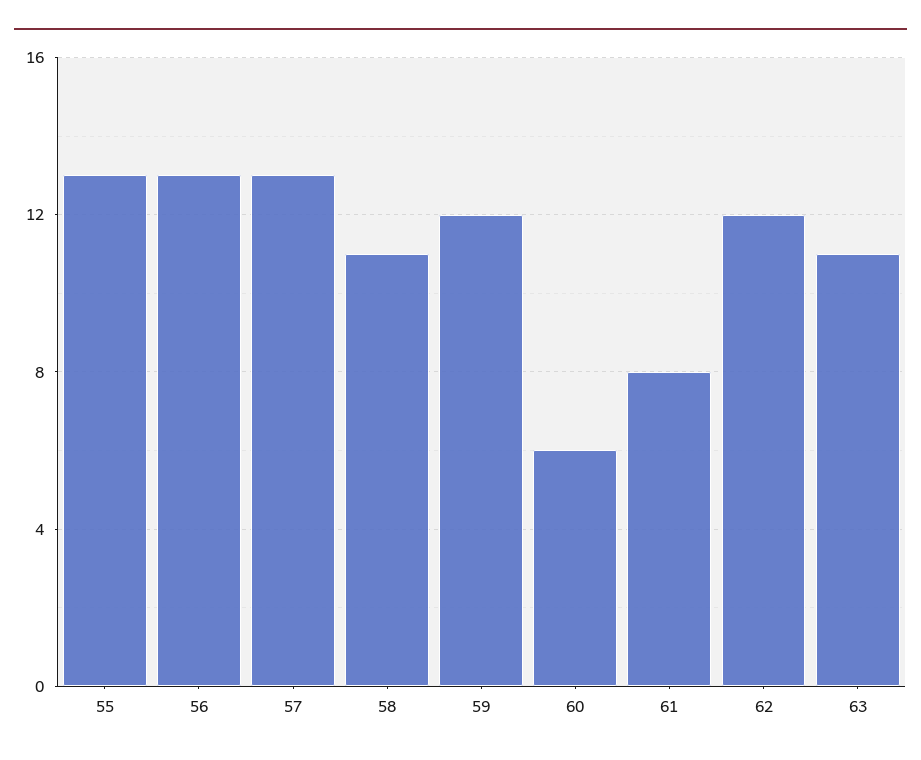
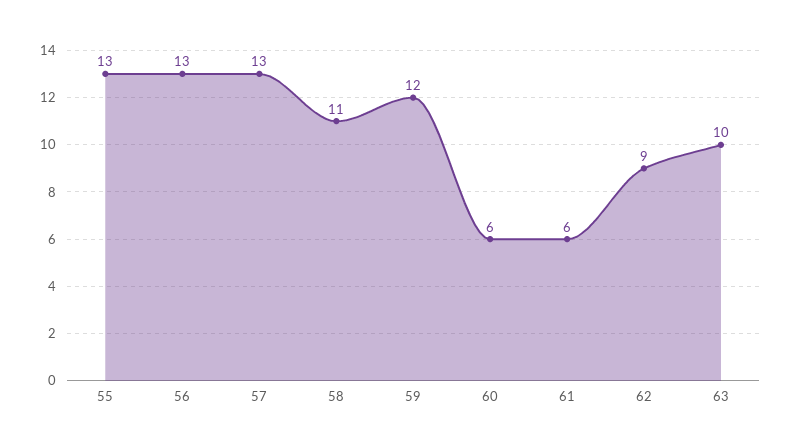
61: 8 -> 6
62: 12 -> 9
63: 11 -> 10

